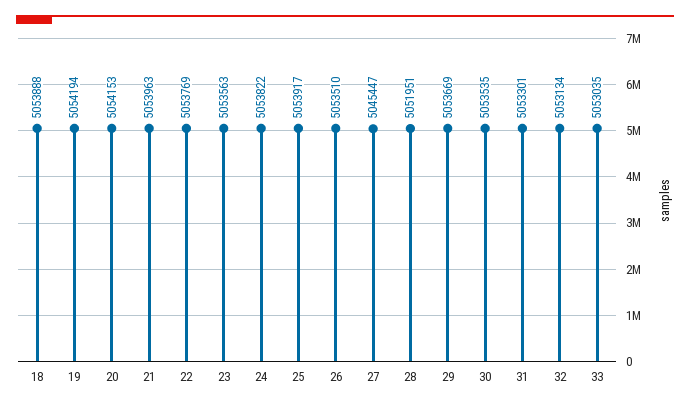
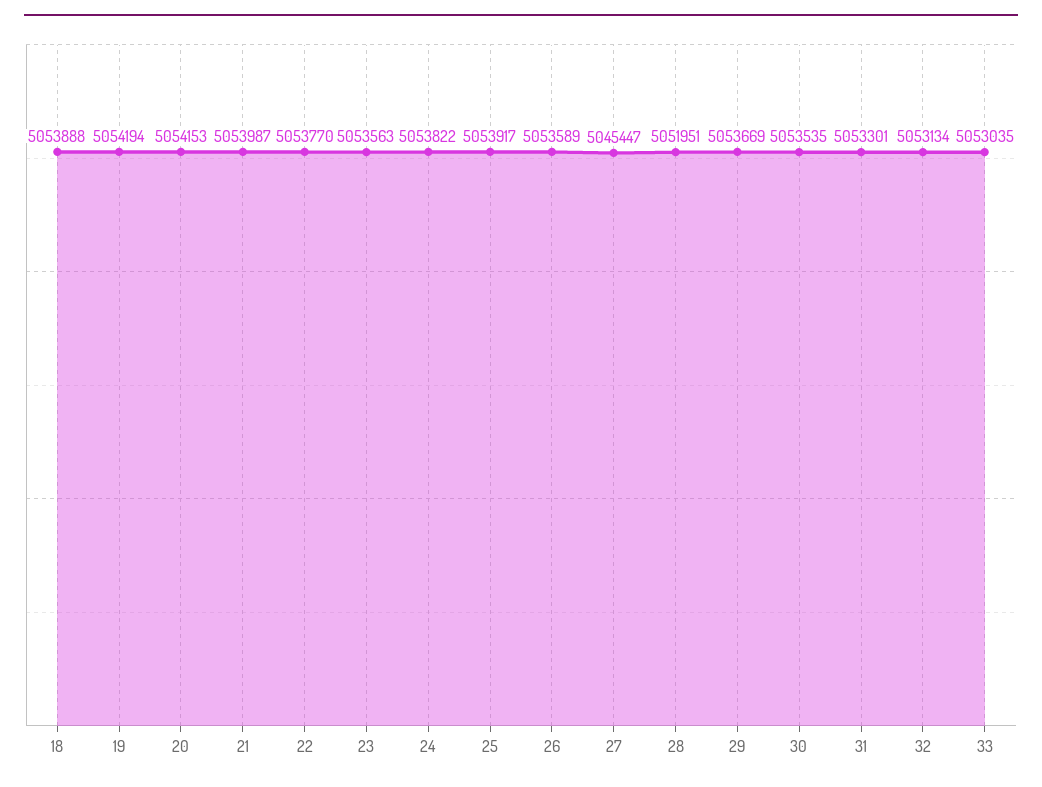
21: 5053963 -> 5053987
22: 5053769 -> 5053770
26: 5053510 -> 5053589

